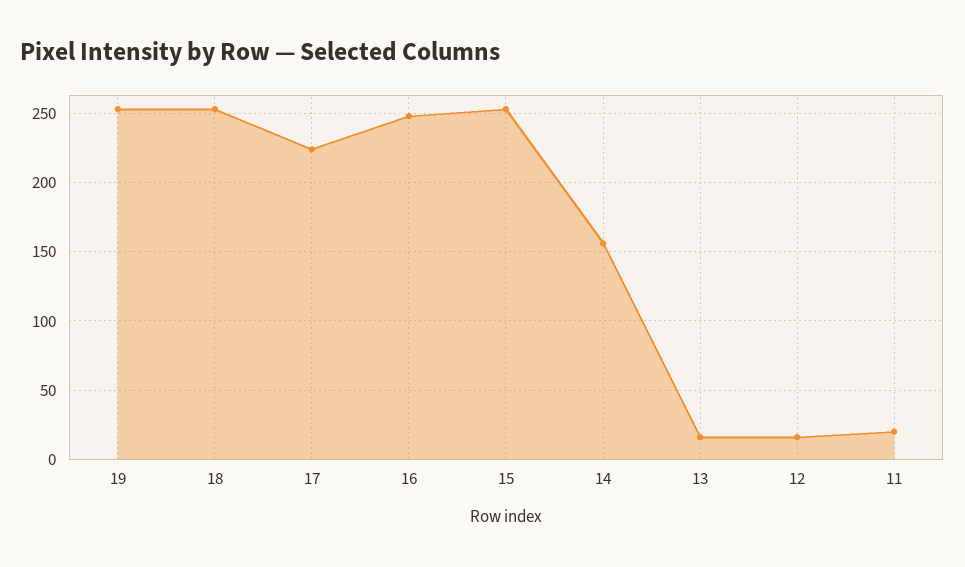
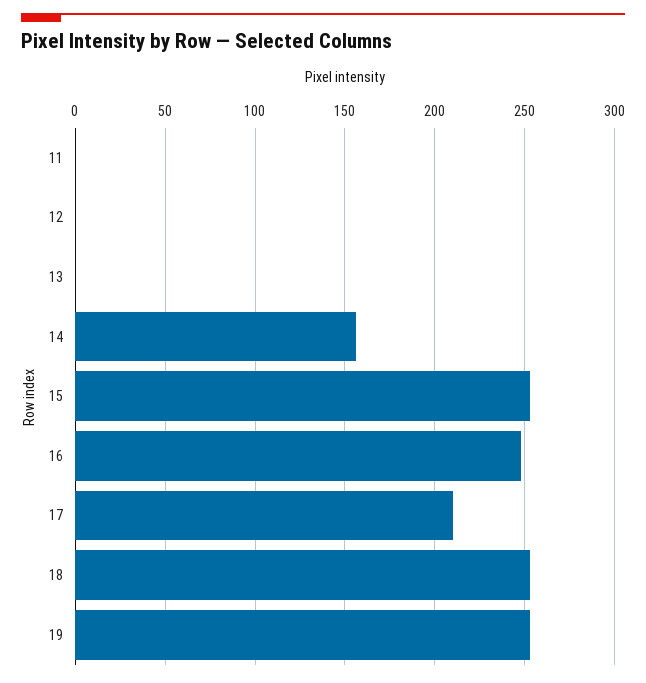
17: 225 -> 210
13: 15 -> 0
12: 15 -> 0
11: 20 -> 0

